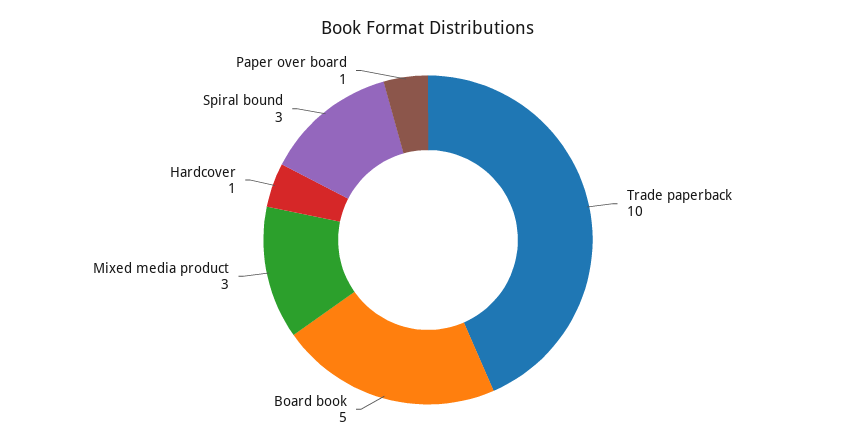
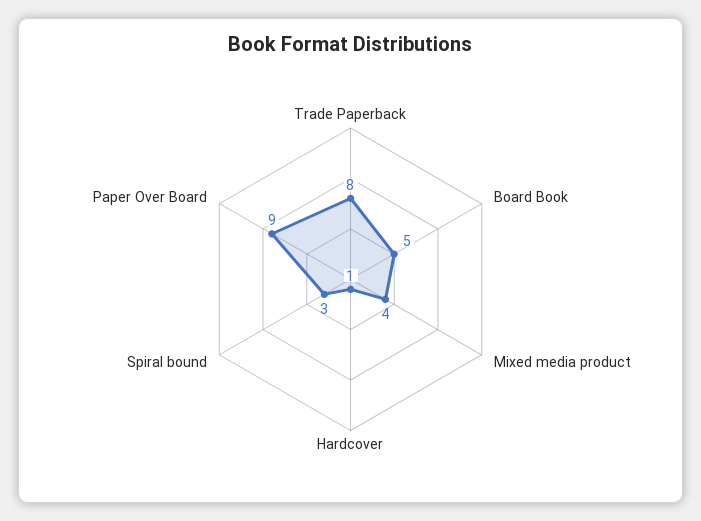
Trade paperback: 10 -> 8
Mixed media product: 3 -> 4
Paper over board: 1 -> 9

